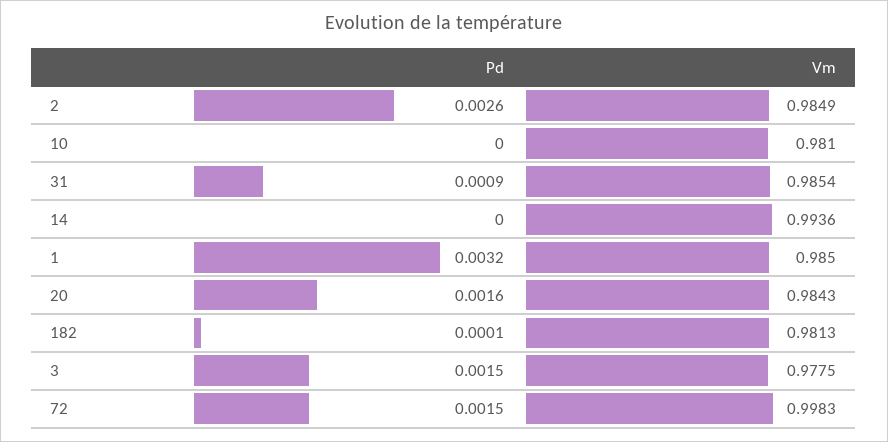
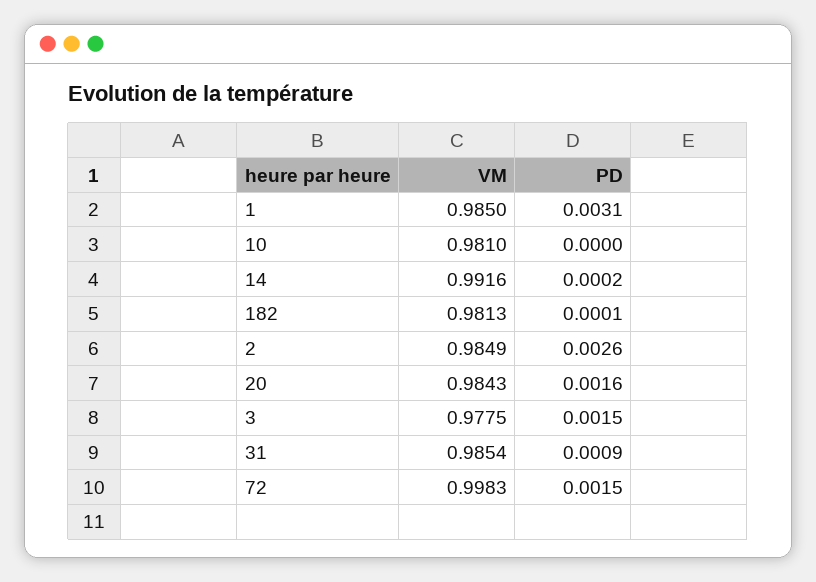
Pd, 14: 0 -> 0.0002
Vm, 14: 0.9936 -> 0.9916
Pd, 1: 0.0032 -> 0.0031

